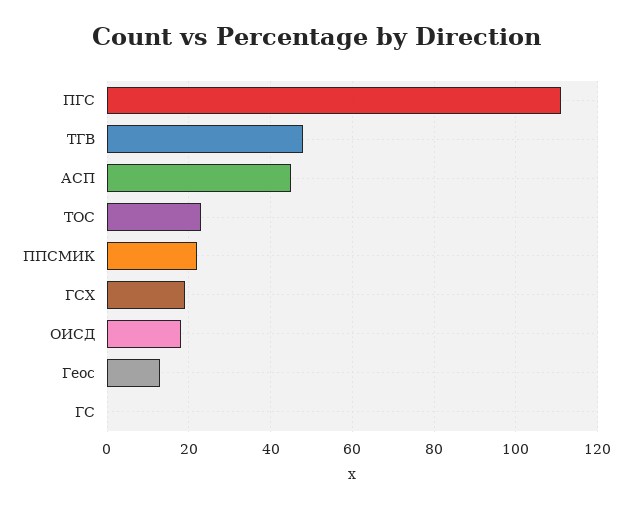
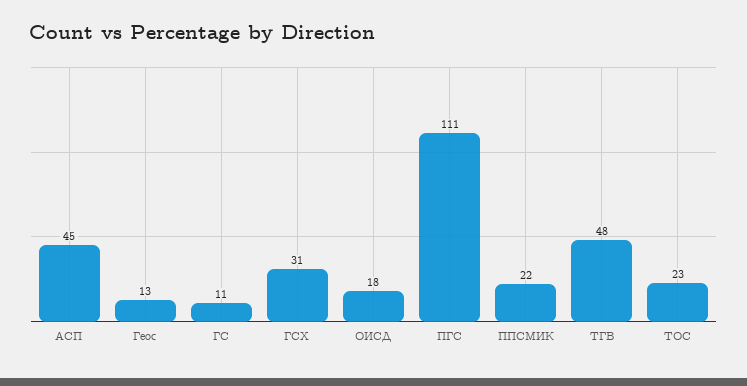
ГСХ: 20 -> 31
ГС: 0 -> 11

